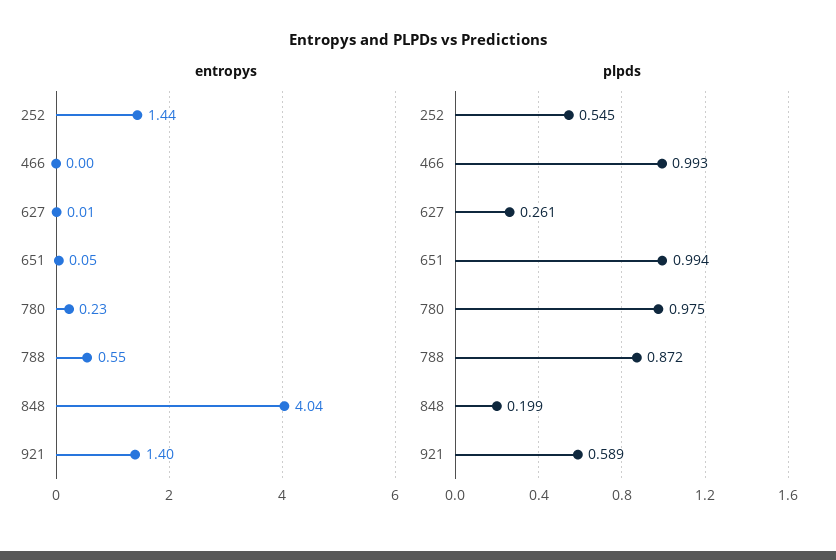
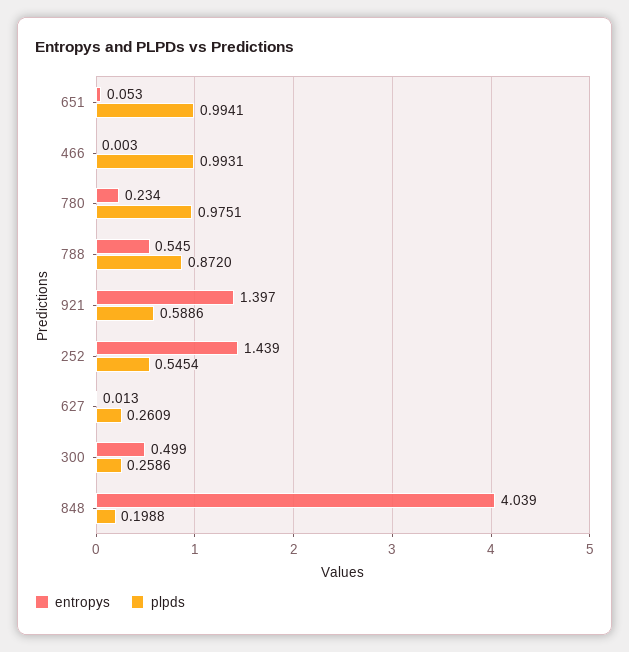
entropys, 300: none -> 0.499
plpds, 300: none -> 0.2586

